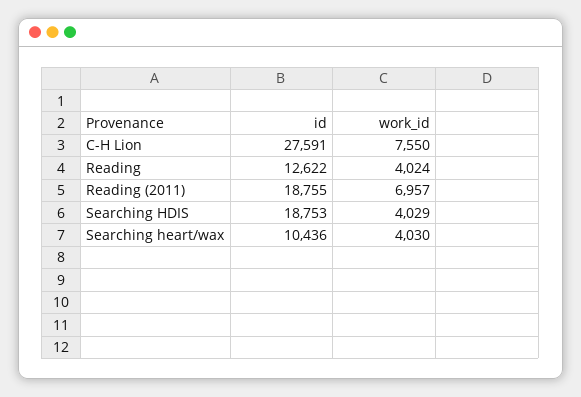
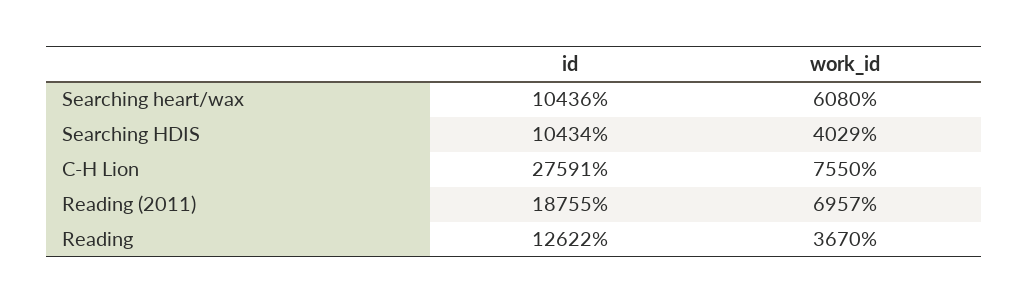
work_id, Reading: 4024 -> 3670
id, Searching HDIS: 18753 -> 10434
work_id, Searching heart/wax: 4030 -> 6080

